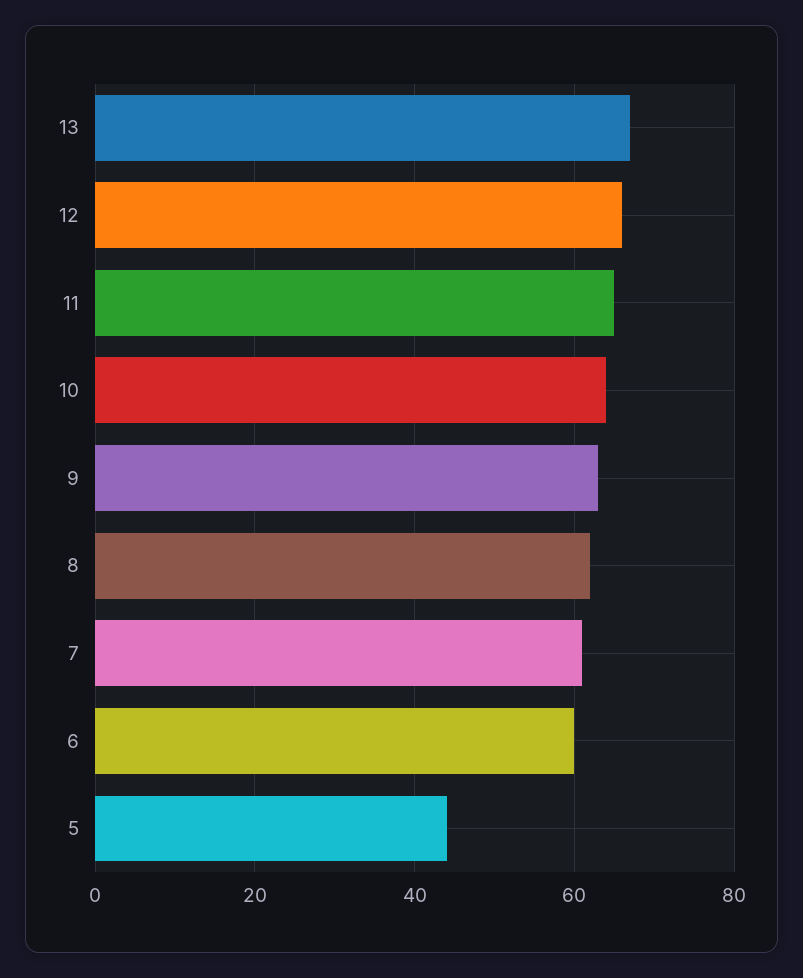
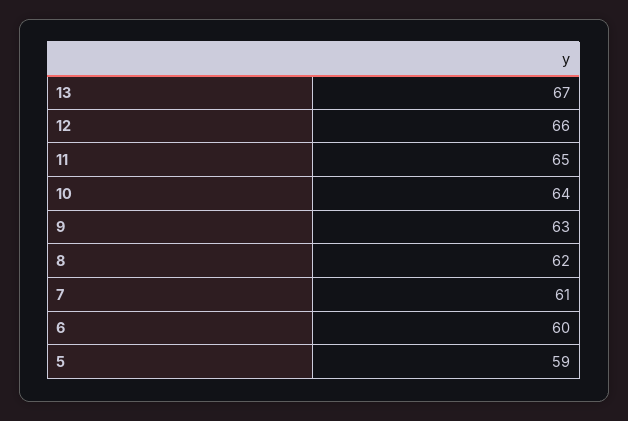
5: 45 -> 59

